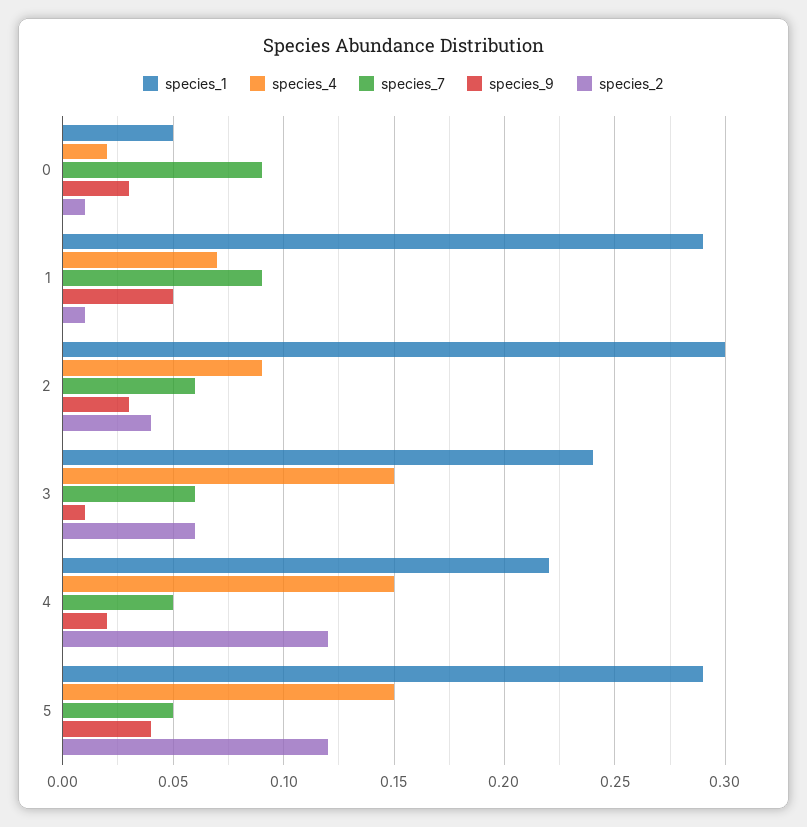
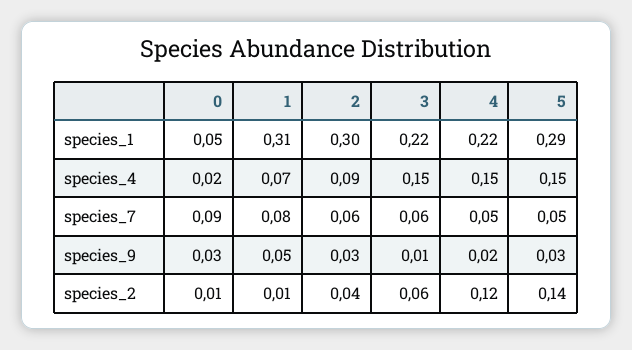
species_1, 1: 0.29 -> 0.31
species_7, 1: 0.09 -> 0.08
species_1, 3: 0.24 -> 0.22
species_9, 5: 0.04 -> 0.03
species_2, 5: 0.12 -> 0.14

